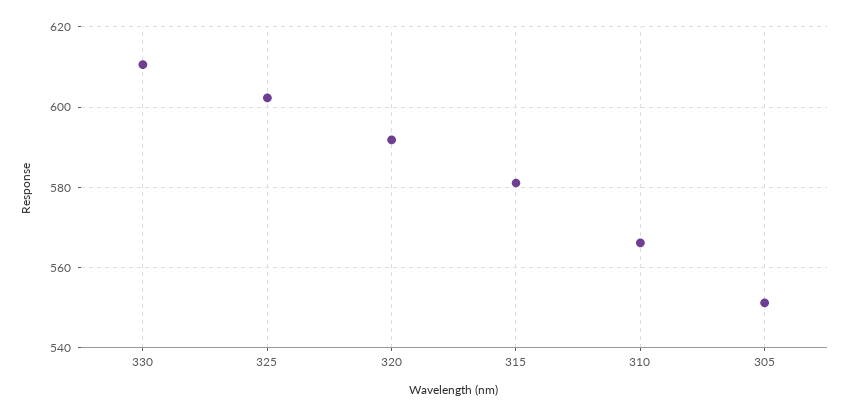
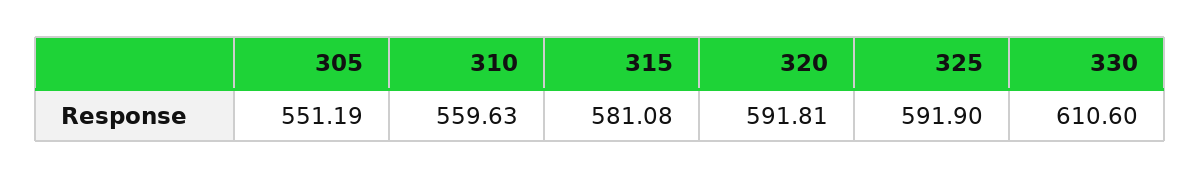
325: 602 -> 591.9
310: 566 -> 559.63

